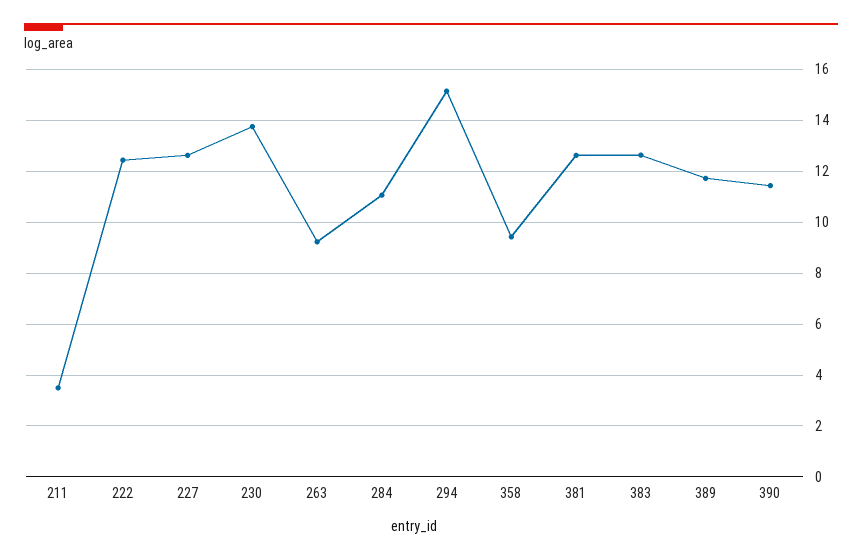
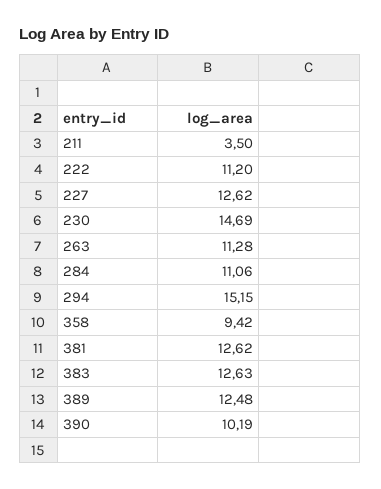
222: 12.5 -> 11.2
230: 13.75 -> 14.69
263: 9.25 -> 11.28
389: 11.75 -> 12.48
390: 11.5 -> 10.19

